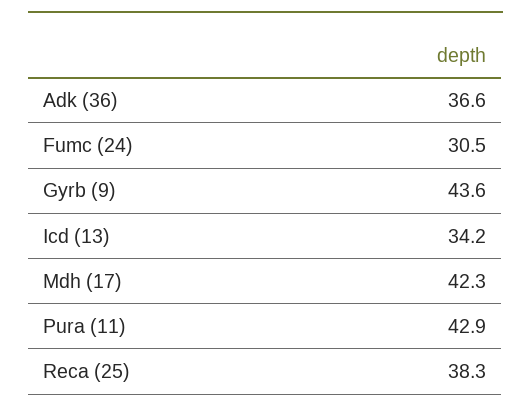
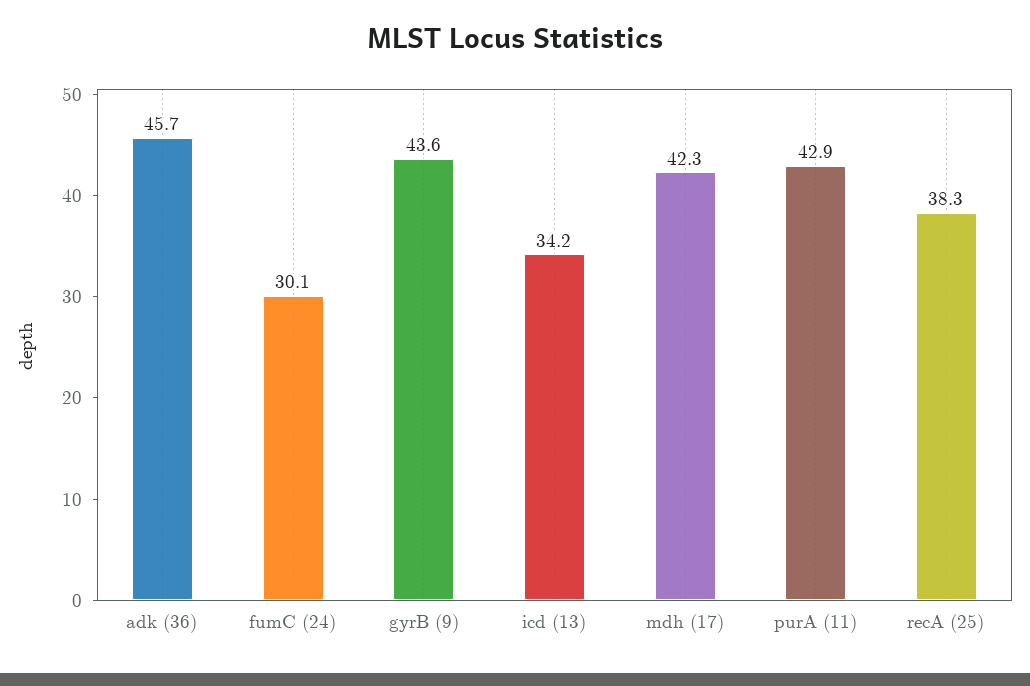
Adk (36): 36.6 -> 45.7
Fumc (24): 30.5 -> 30.1

